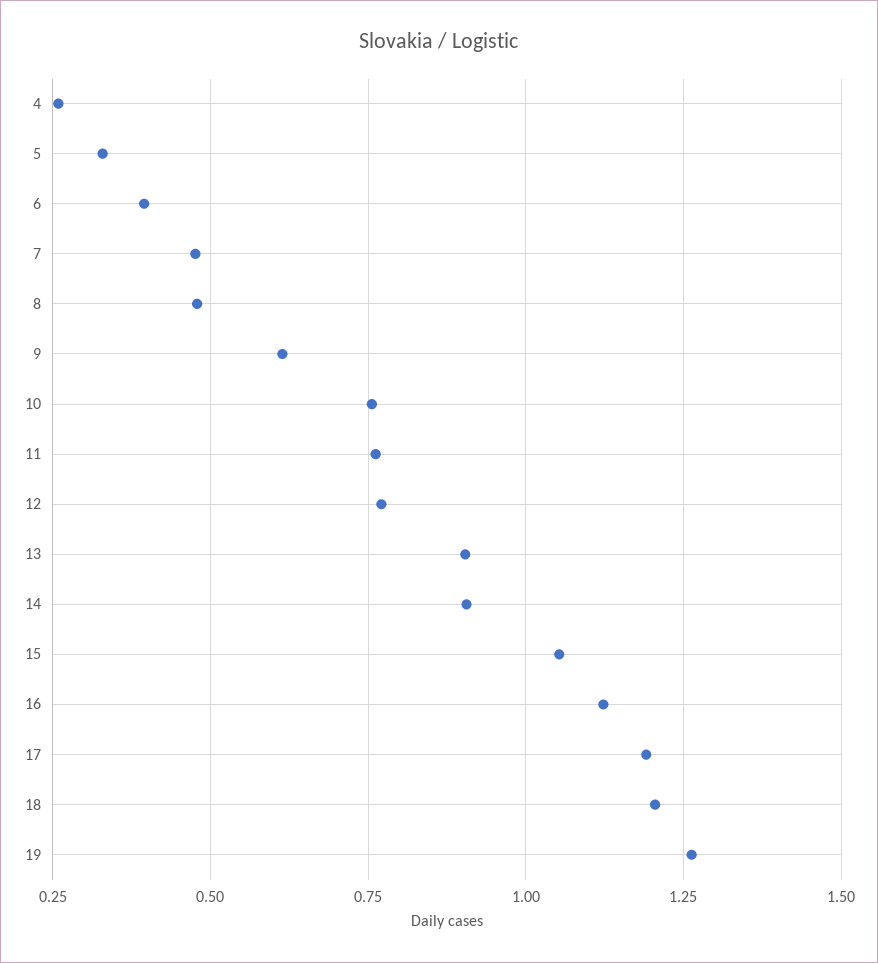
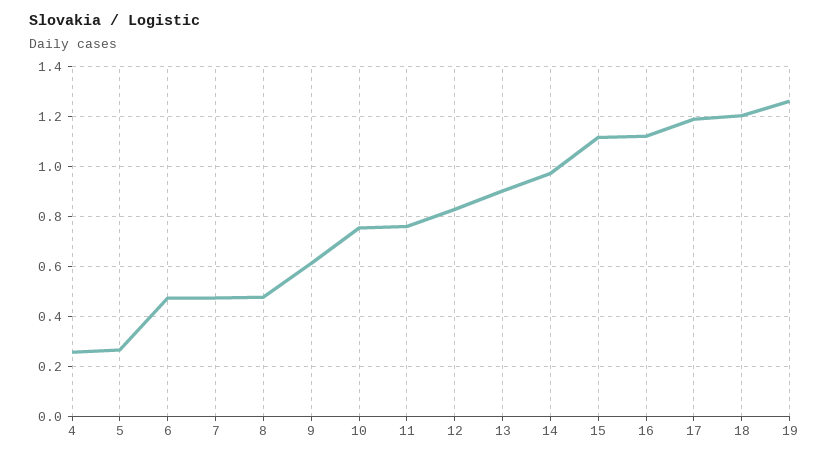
5: 0.325 -> 0.275
6: 0.4 -> 0.475
12: 0.775 -> 0.825
14: 0.9 -> 0.975
15: 1.05 -> 1.125

